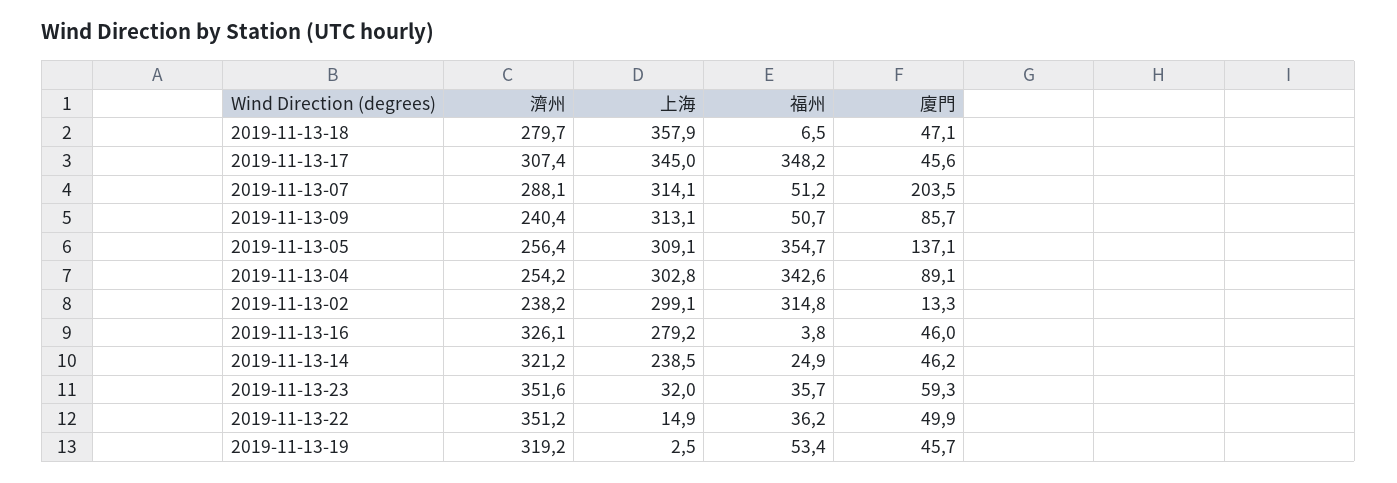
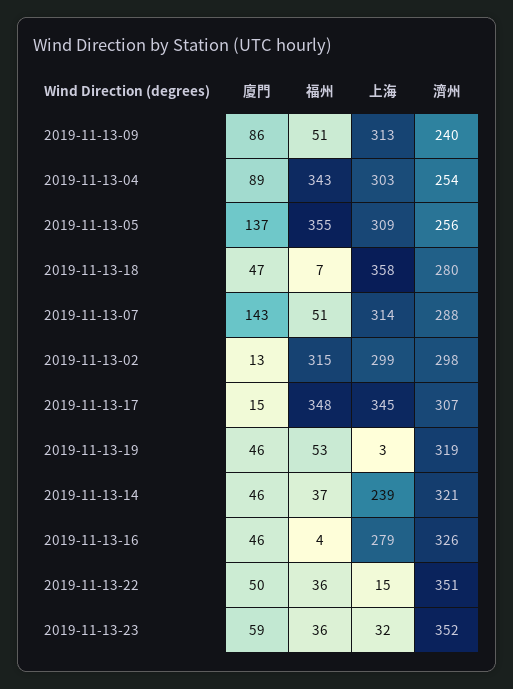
廈門, 2019-11-13-17: 45.6 -> 15
廈門, 2019-11-13-07: 203.5 -> 143
濟州, 2019-11-13-02: 238.2 -> 298
福州, 2019-11-13-14: 24.9 -> 37

